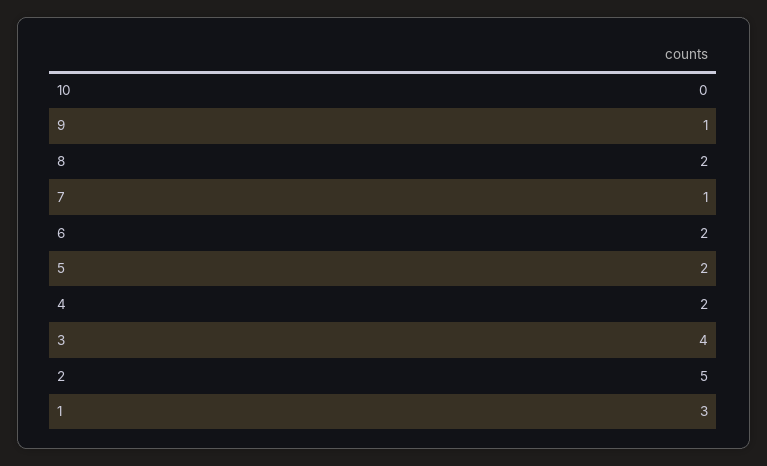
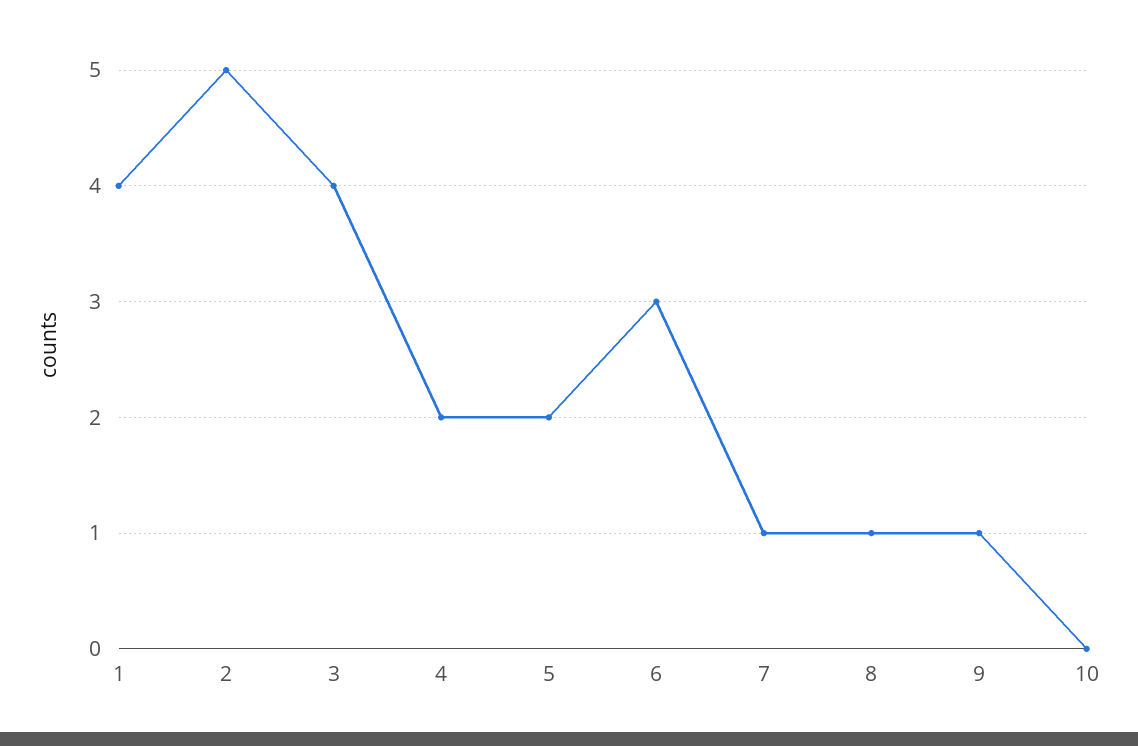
8: 2 -> 1
6: 2 -> 3
1: 3 -> 4

